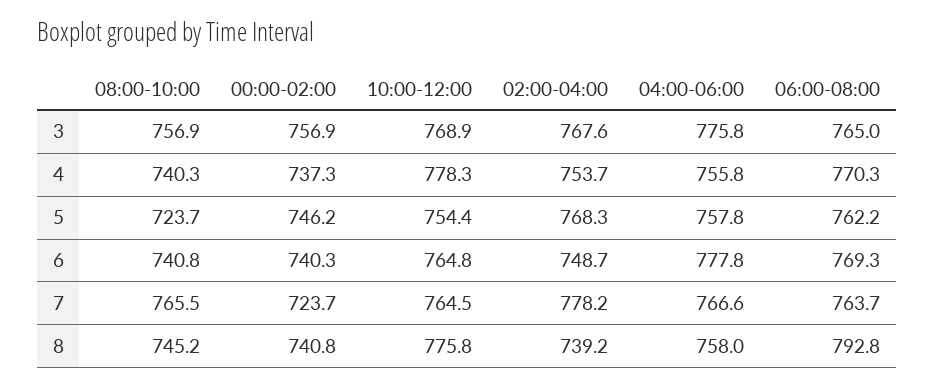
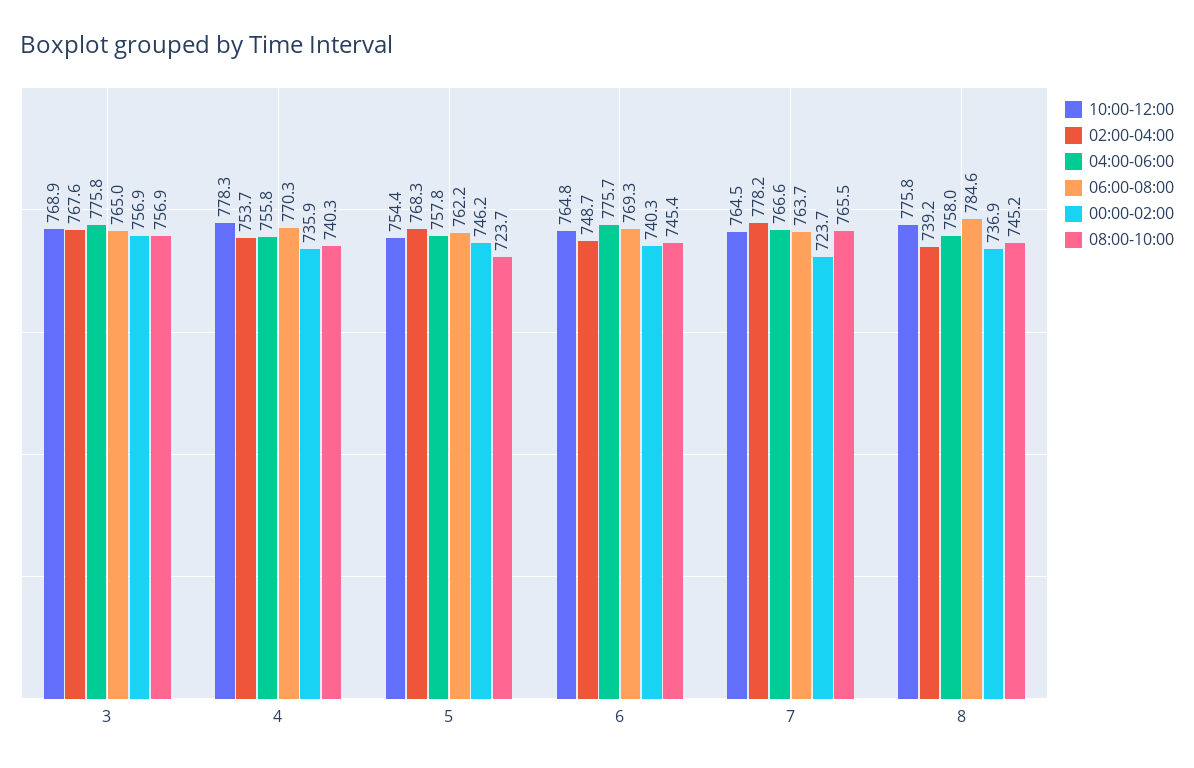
00:00-02:00, 4: 737.3 -> 735.9
08:00-10:00, 6: 740.8 -> 745.4
04:00-06:00, 6: 777.8 -> 775.7
00:00-02:00, 8: 740.8 -> 736.9
06:00-08:00, 8: 792.8 -> 784.6

